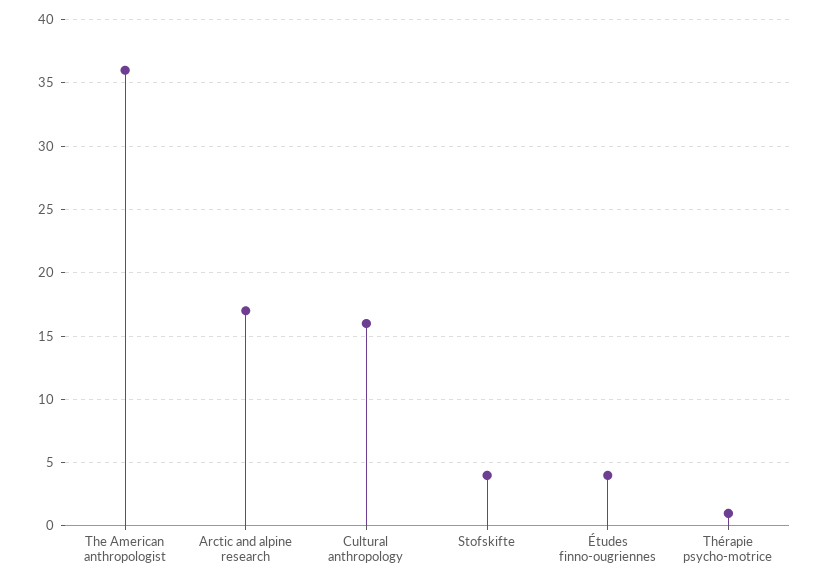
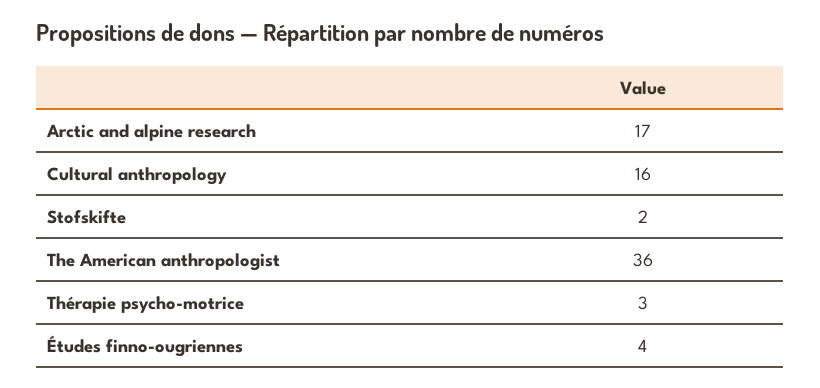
Stofskifte: 4 -> 2
Thérapie psycho-motrice: 1 -> 3

